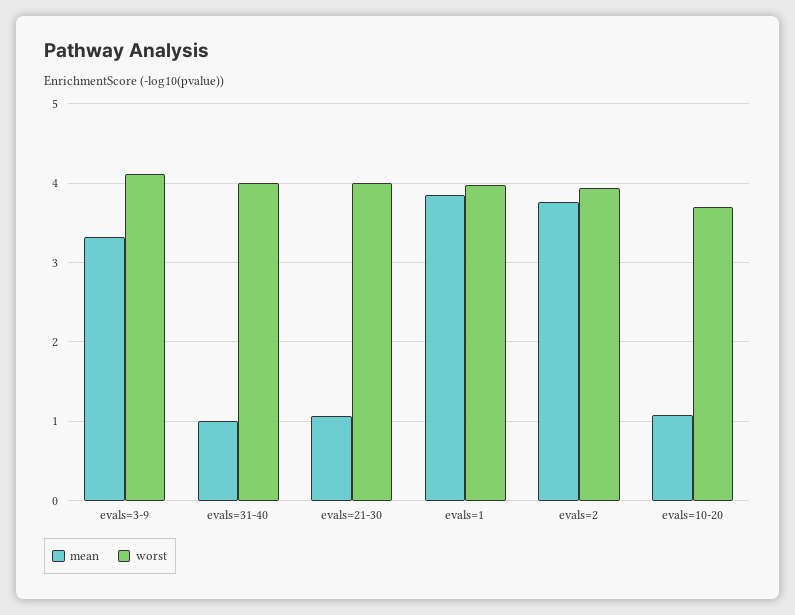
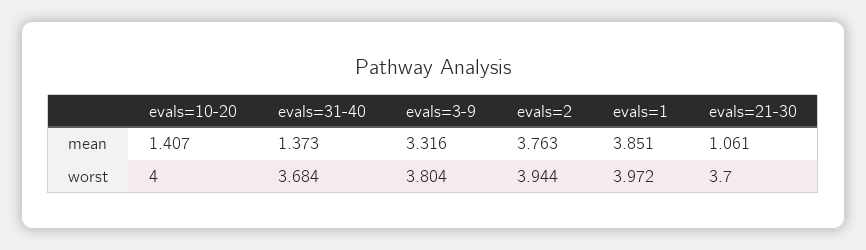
worst, evals=3-9: 4.1 -> 3.804
mean, evals=31-40: 1 -> 1.373
worst, evals=31-40: 4 -> 3.684
worst, evals=21-30: 4 -> 3.7
mean, evals=10-20: 1.1 -> 1.407
worst, evals=10-20: 3.7 -> 4

